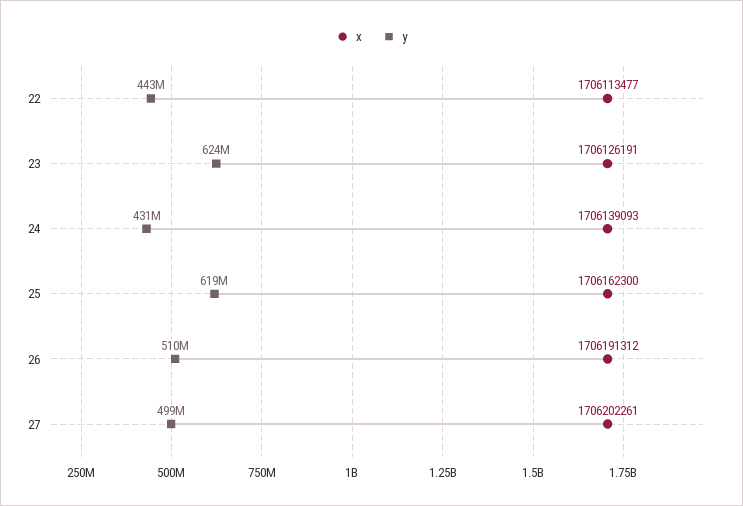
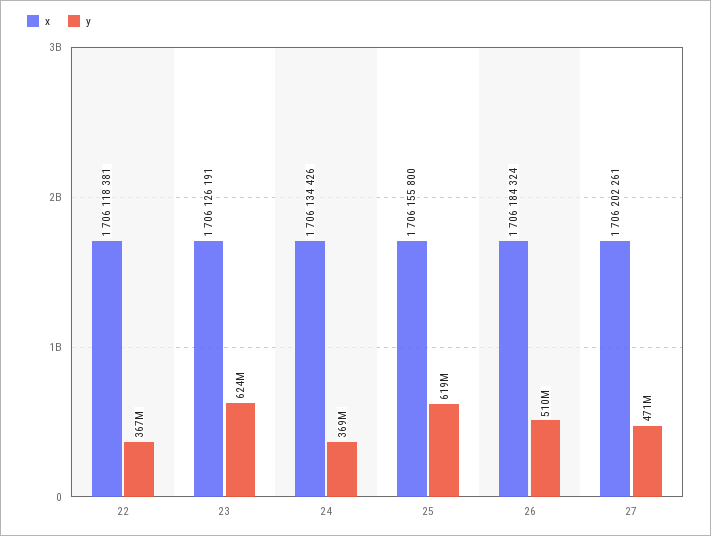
x, 22: 1706113477 -> 1706118381
y, 22: 443000000 -> 367000000
x, 24: 1706139093 -> 1706134426
y, 24: 431000000 -> 369000000
x, 25: 1706162300 -> 1706155800
x, 26: 1706191312 -> 1706184324
y, 27: 499000000 -> 471000000

